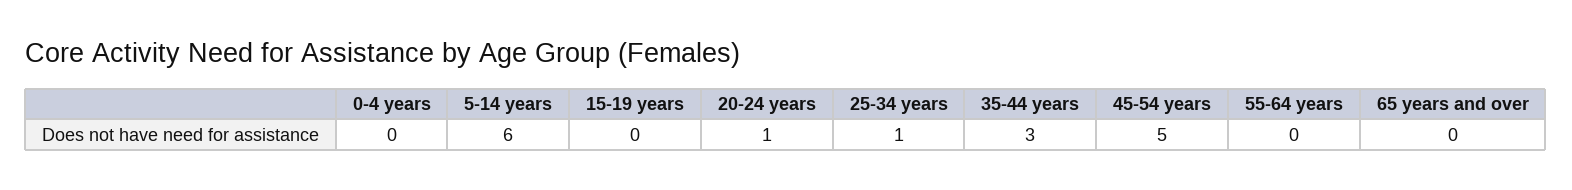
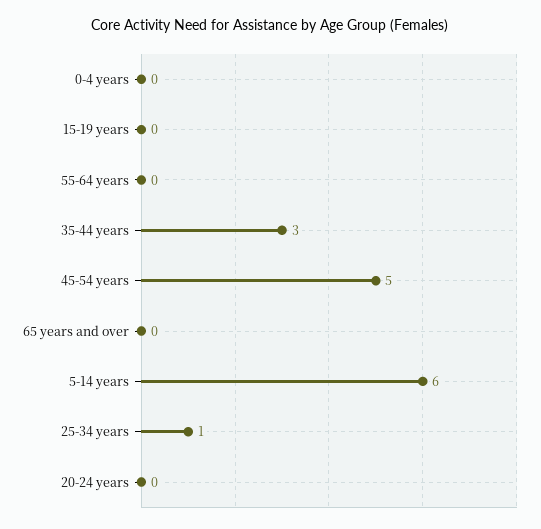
20-24 years: 1 -> 0

